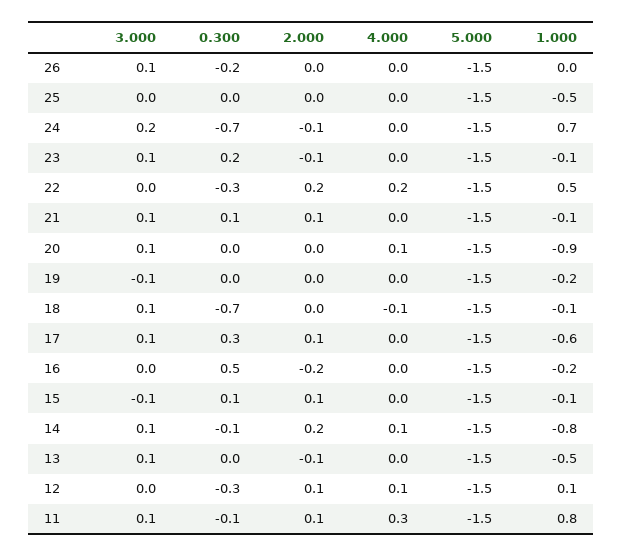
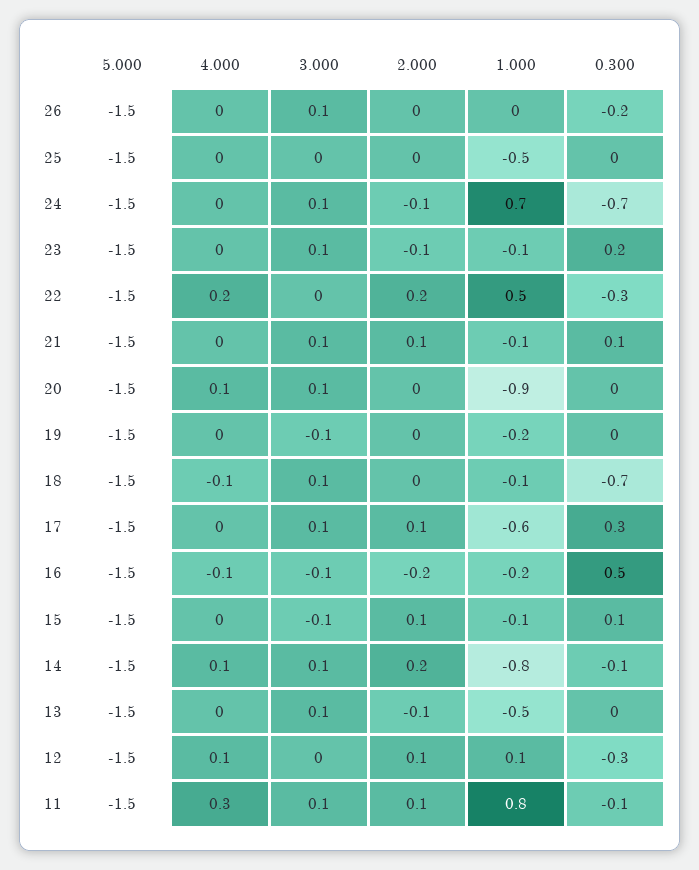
3.000, 24: 0.2 -> 0.1
3.000, 16: 0 -> -0.1
4.000, 16: 0 -> -0.1

